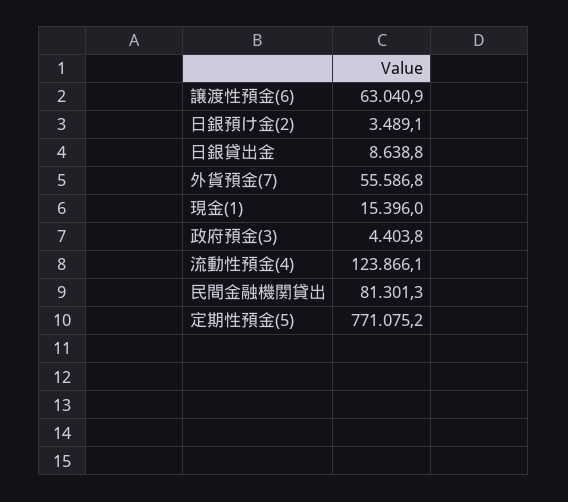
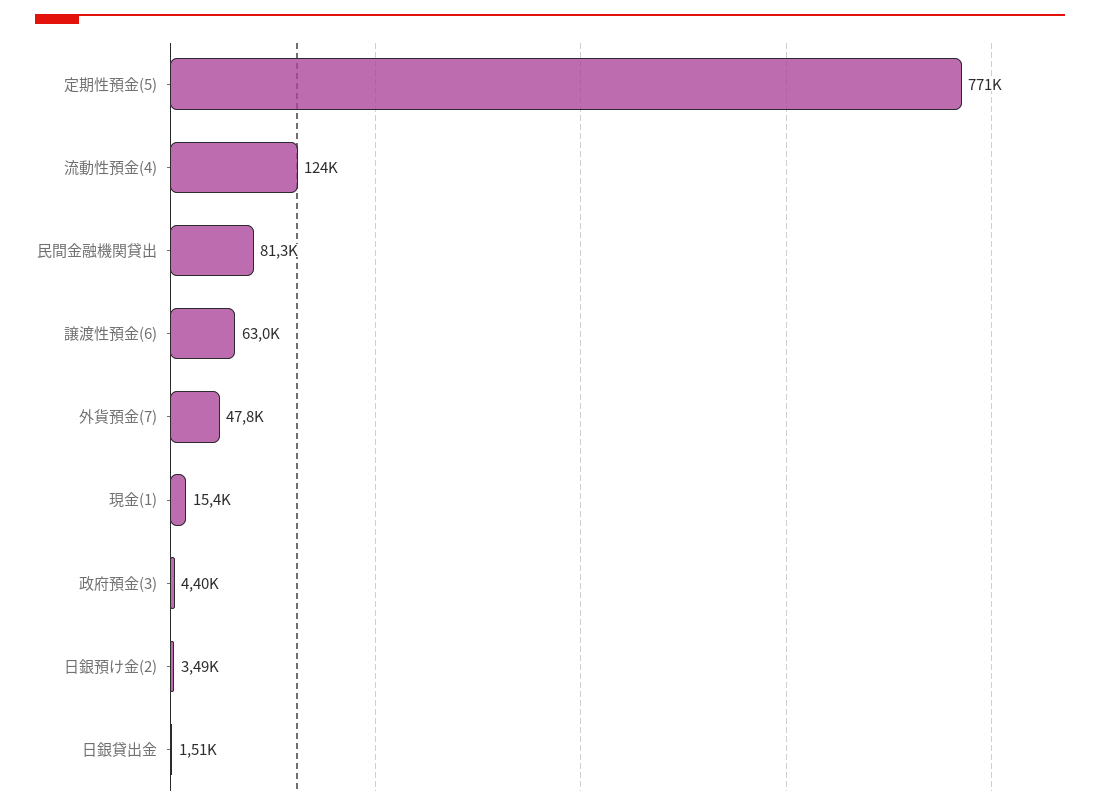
日銀貸出金: 8638.8 -> 1510
外貨預金(7): 55586.8 -> 47800

